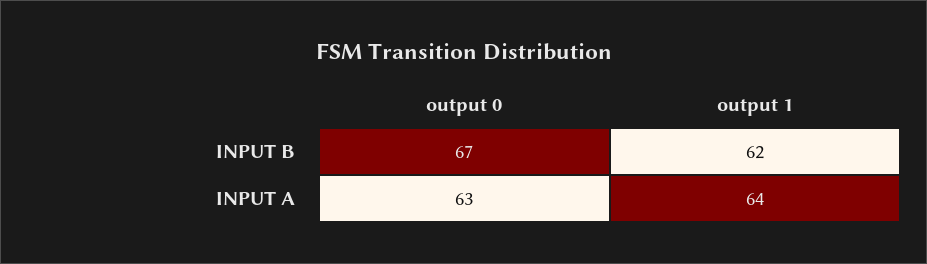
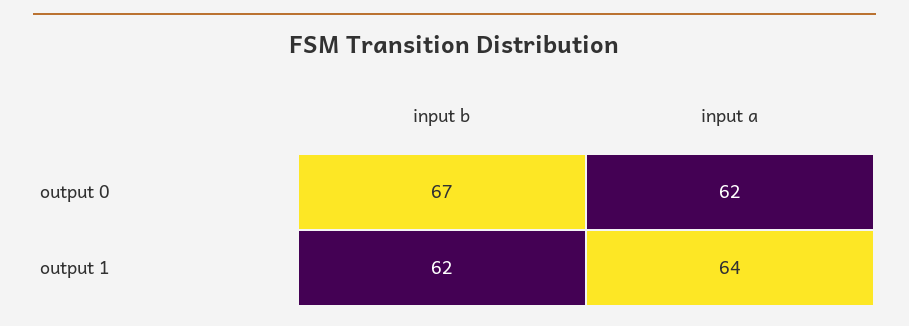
output 0, INPUT A: 63 -> 62

